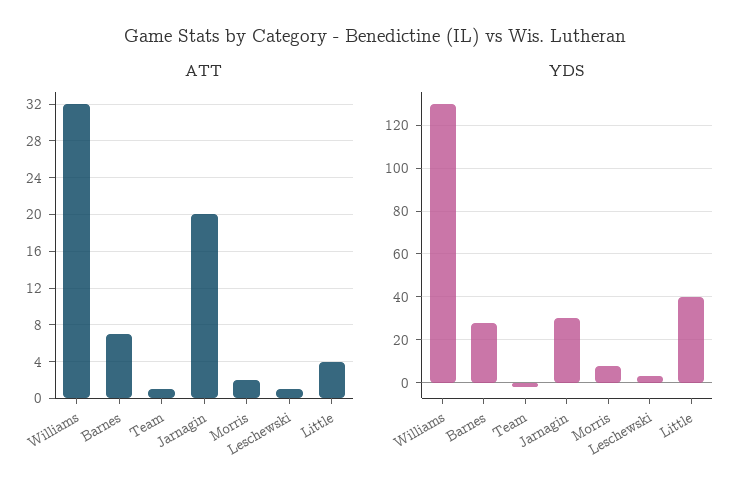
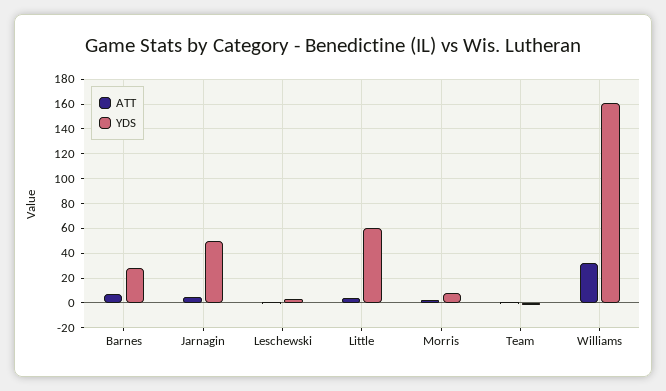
ATT, Jarnagin: 20 -> 5
YDS, Williams: 130 -> 160
YDS, Jarnagin: 30 -> 50
YDS, Little: 40 -> 60

